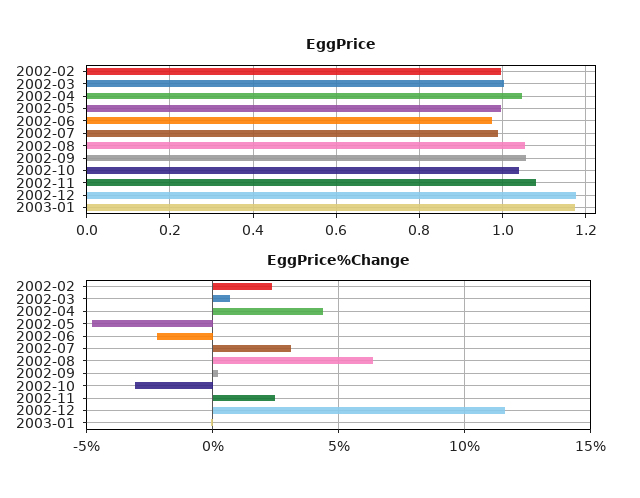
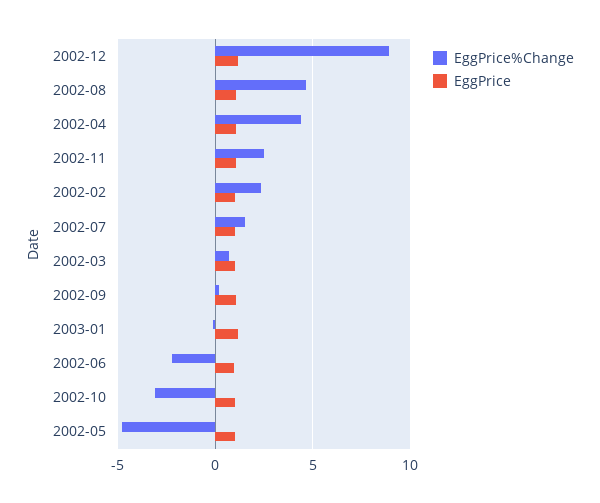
EggPrice%Change, 2002-07: 3 -> 1.5
EggPrice%Change, 2002-08: 6.5 -> 4.5
EggPrice%Change, 2002-12: 11.5 -> 9

